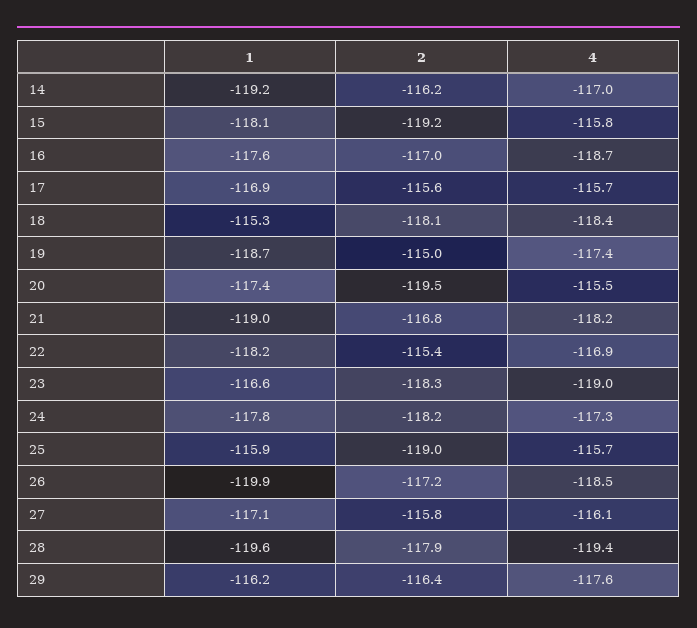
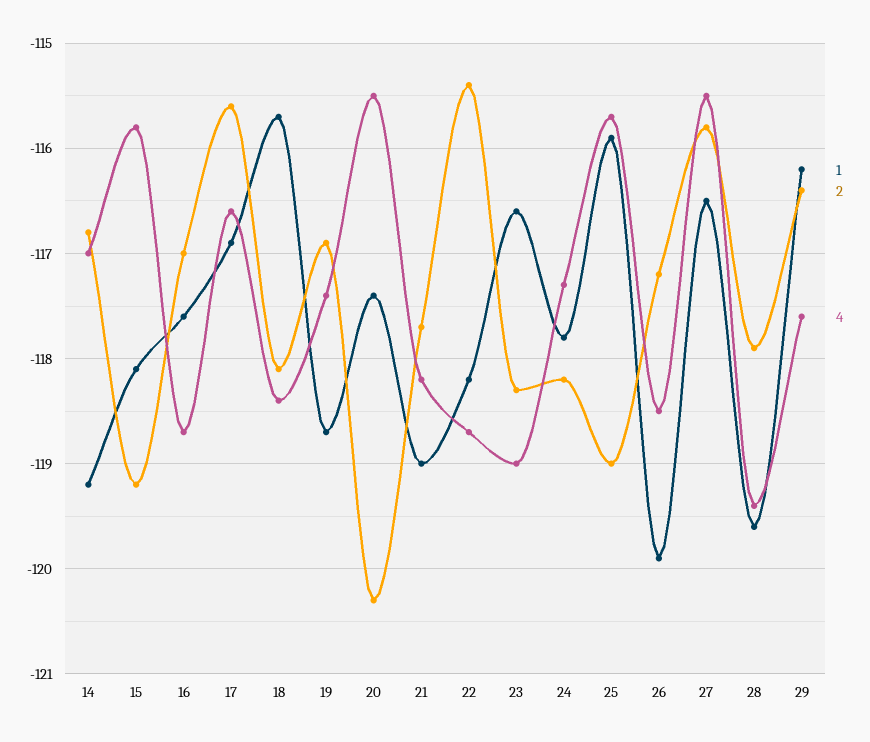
2, 14: -116.2 -> -116.8
4, 17: -115.7 -> -116.6
1, 18: -115.3 -> -115.7
2, 19: -115 -> -116.9
2, 20: -119.5 -> -120.3
2, 21: -116.8 -> -117.7
4, 22: -116.9 -> -118.7
1, 27: -117.1 -> -116.5
4, 27: -116.1 -> -115.5

